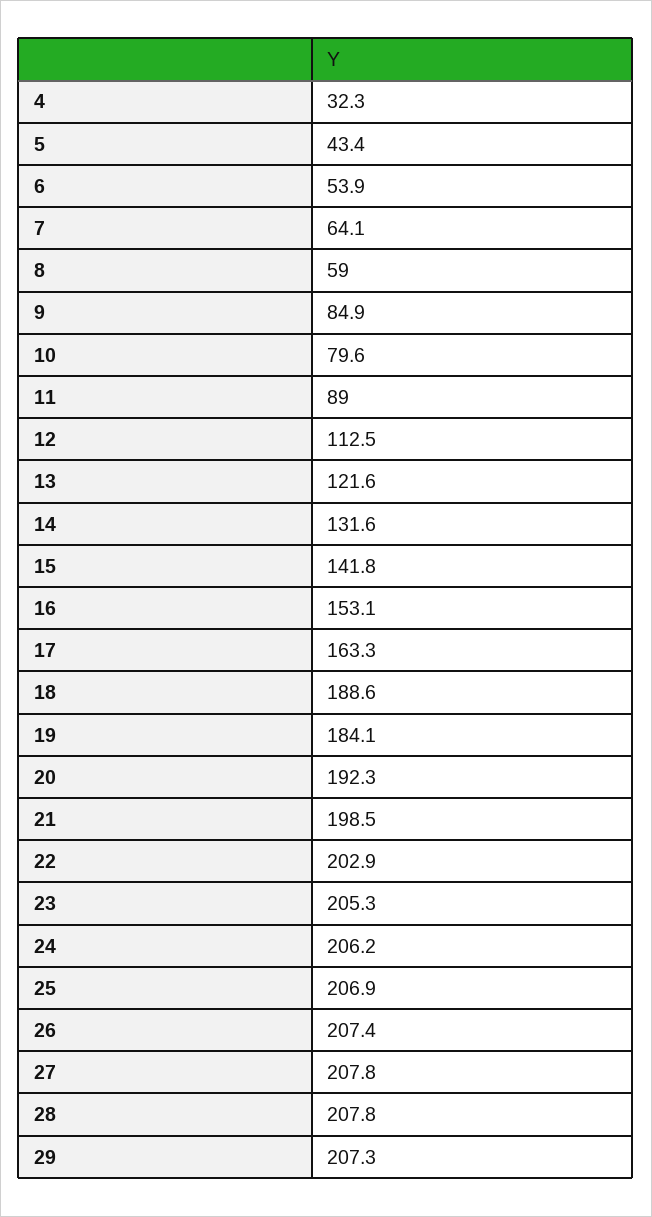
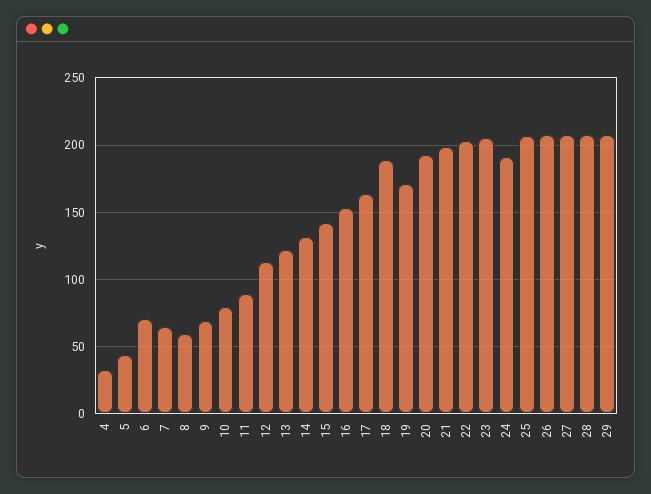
6: 53.9 -> 70
9: 84.9 -> 70
19: 184.1 -> 170
24: 206.2 -> 190

